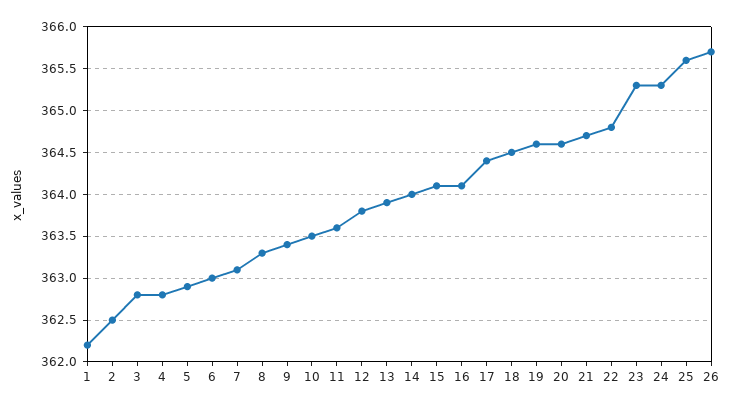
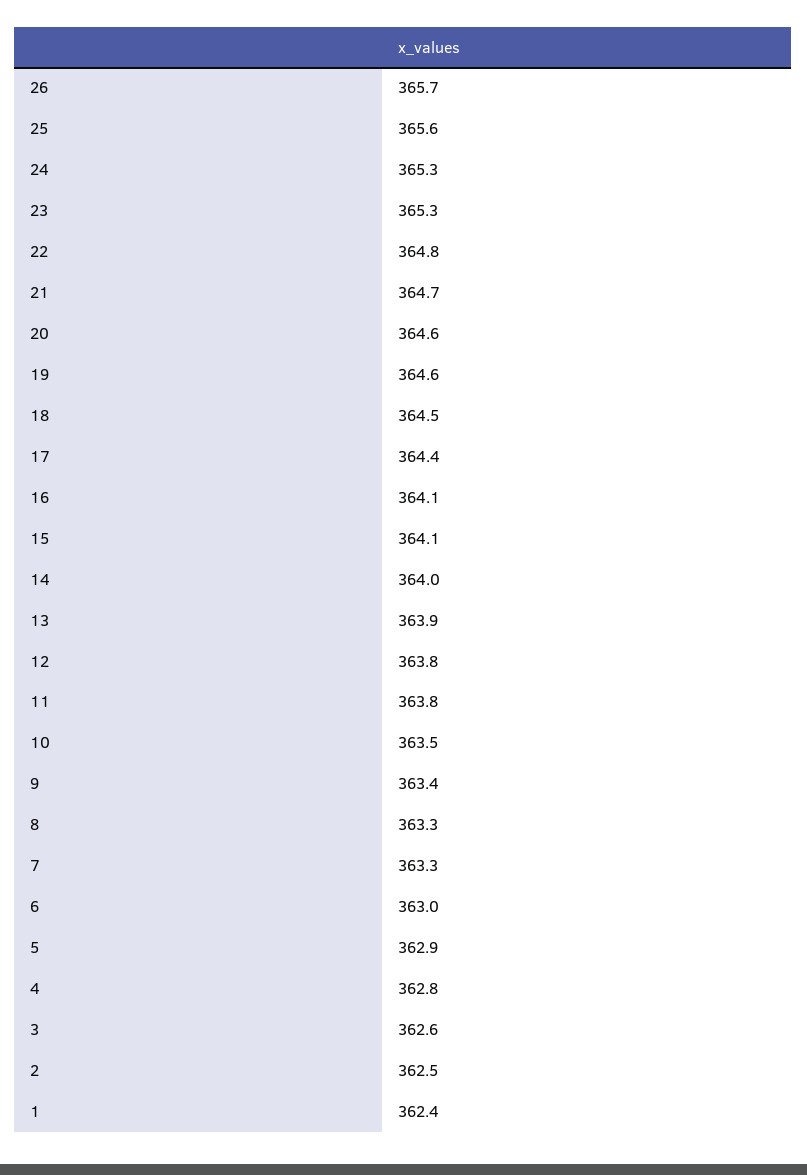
1: 362.2 -> 362.4
3: 362.8 -> 362.6
7: 363.1 -> 363.3
11: 363.6 -> 363.8

